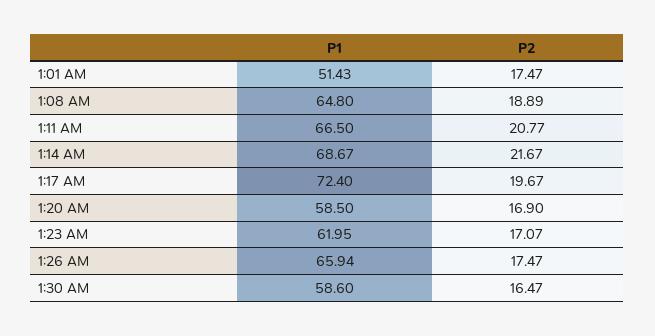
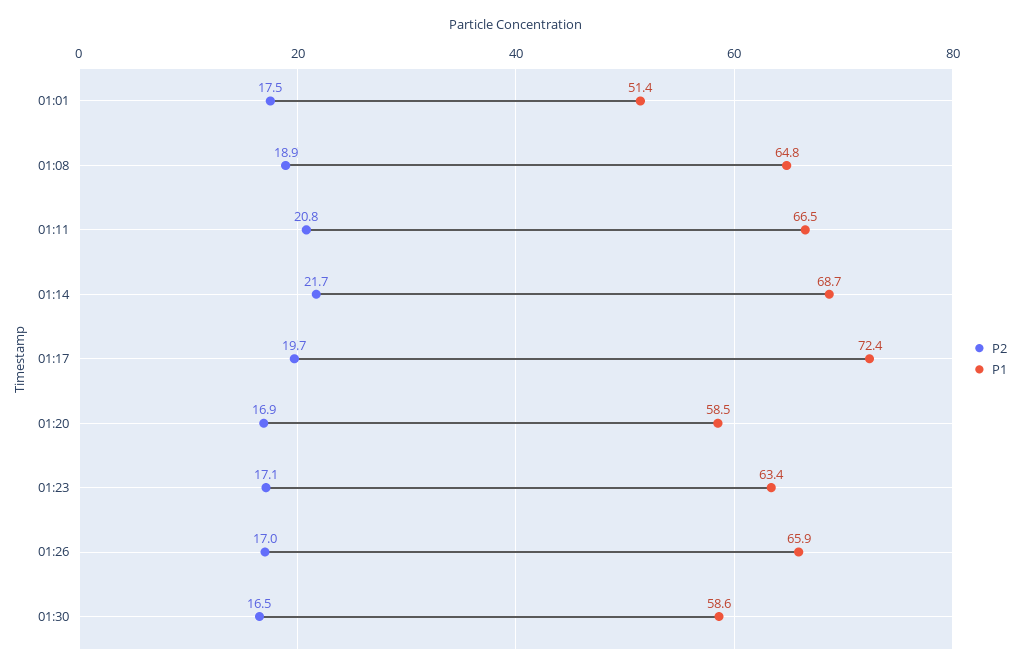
P1, 1:23 AM: 61.95 -> 63.4
P2, 1:26 AM: 17.47 -> 17

